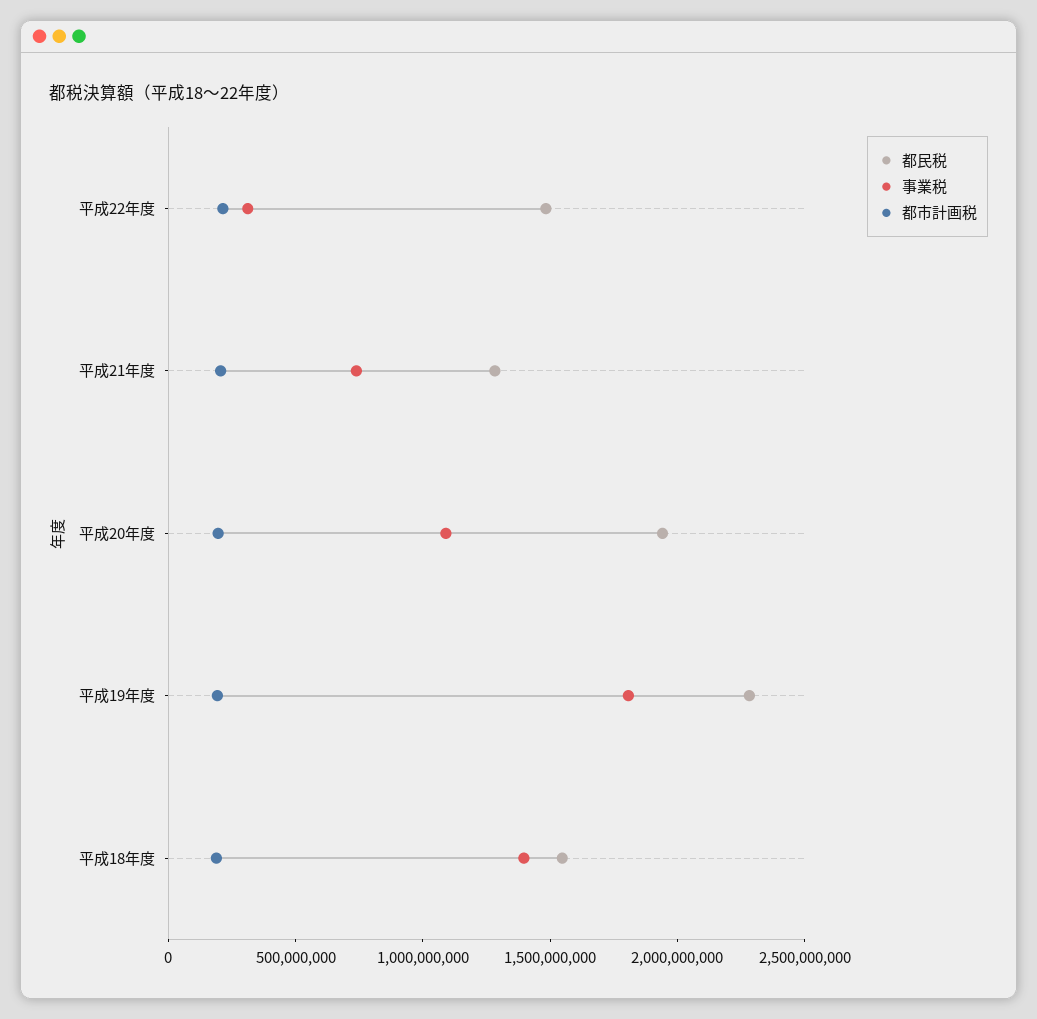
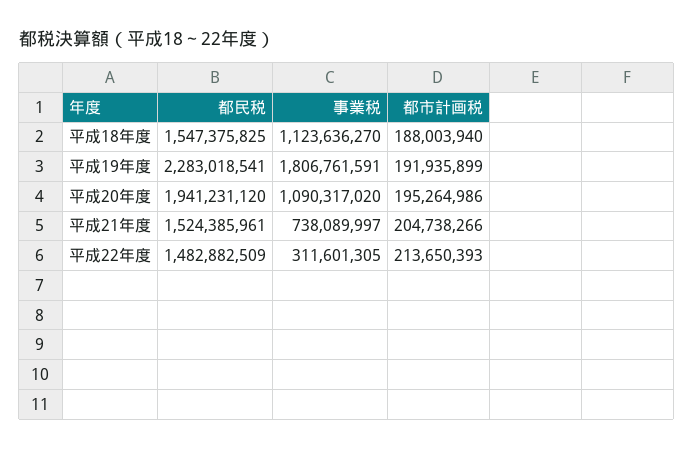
都民税, 平成21年度: 1300000000 -> 1524385961
事業税, 平成18年度: 1400000000 -> 1123636270

